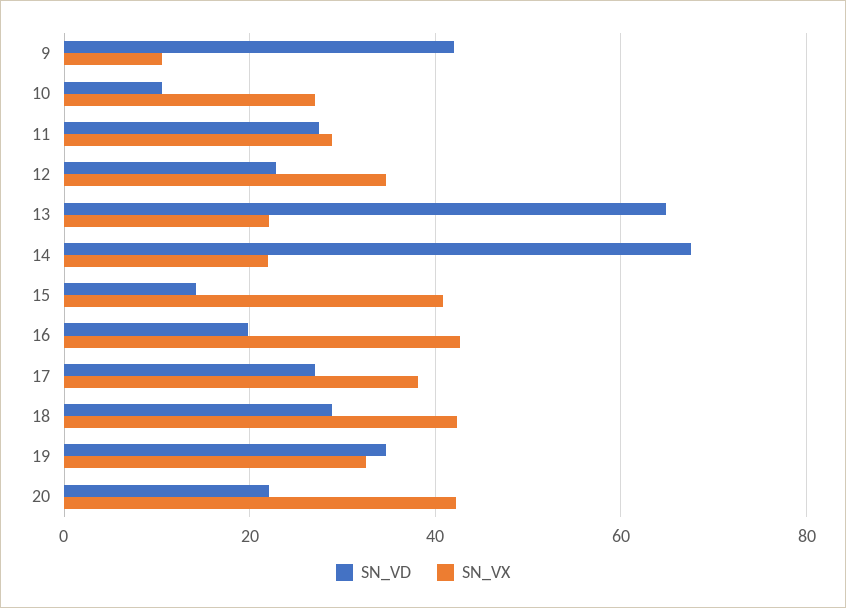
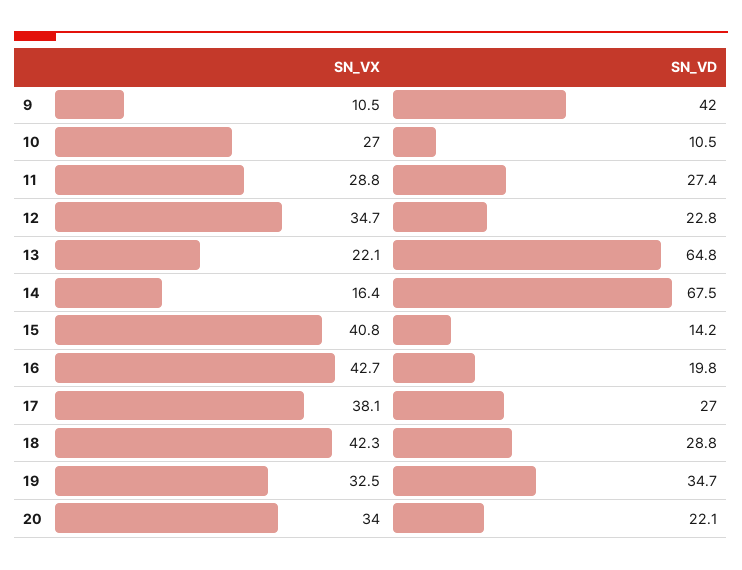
SN_VX, 14: 22 -> 16.4
SN_VX, 20: 42 -> 34

